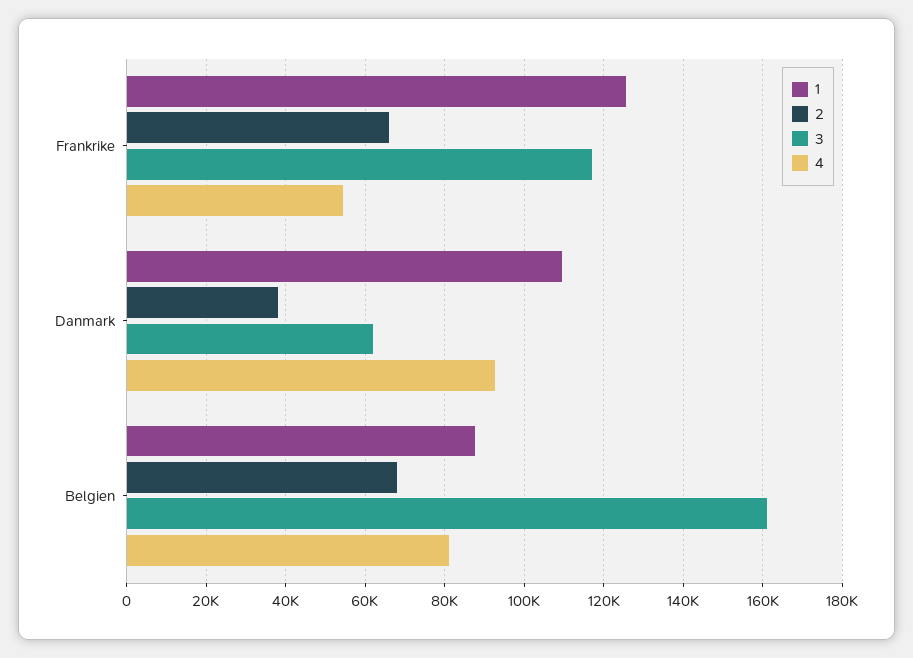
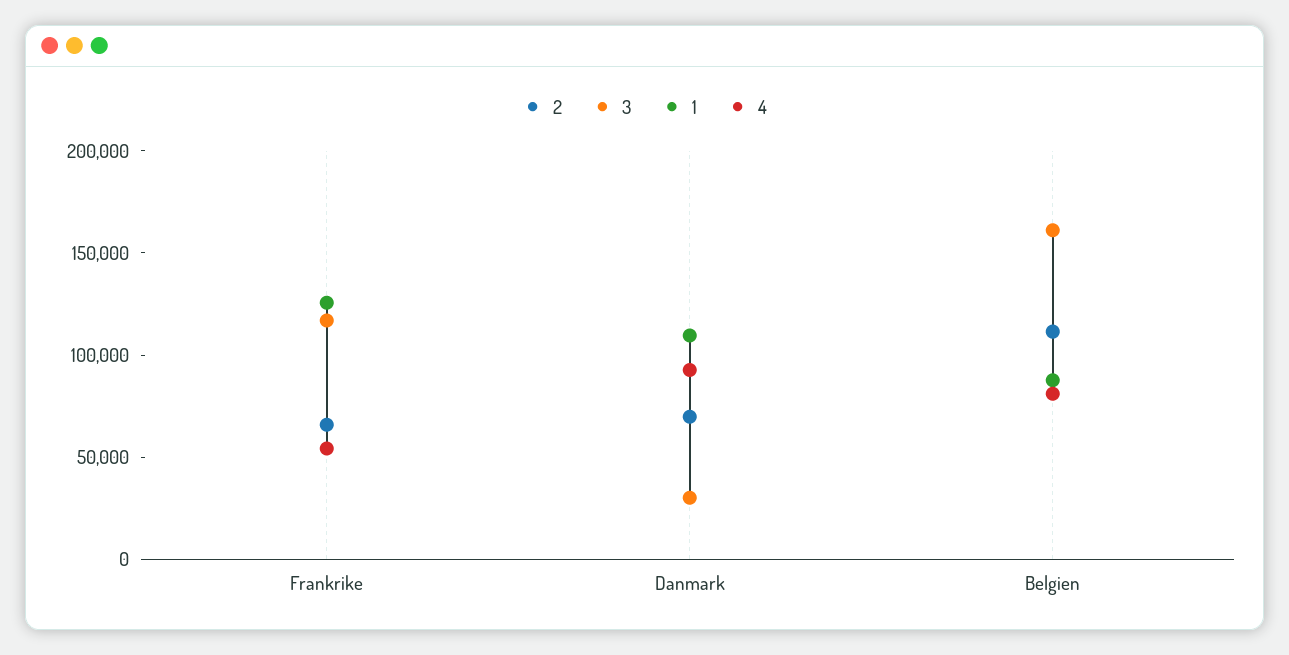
2, Danmark: 38000 -> 70000
3, Danmark: 62000 -> 30000
2, Belgien: 68000 -> 110000

